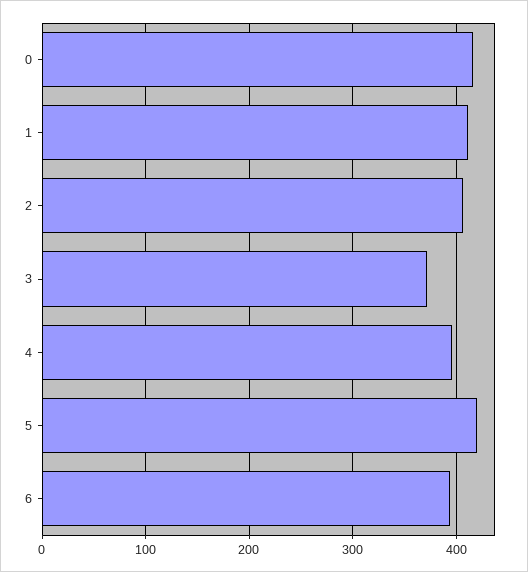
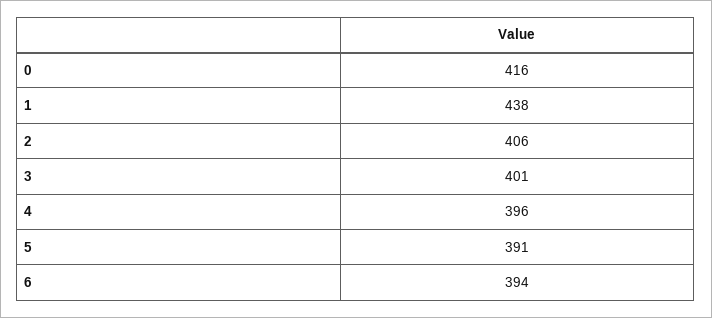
1: 410 -> 438
3: 370 -> 401
5: 420 -> 391

